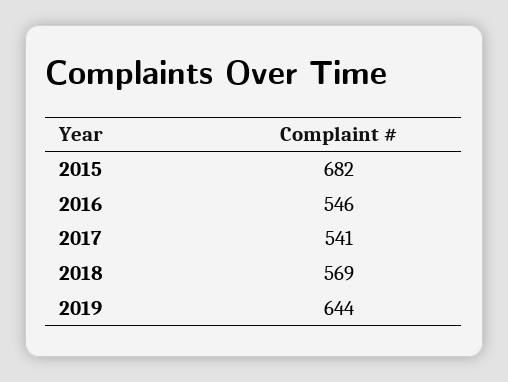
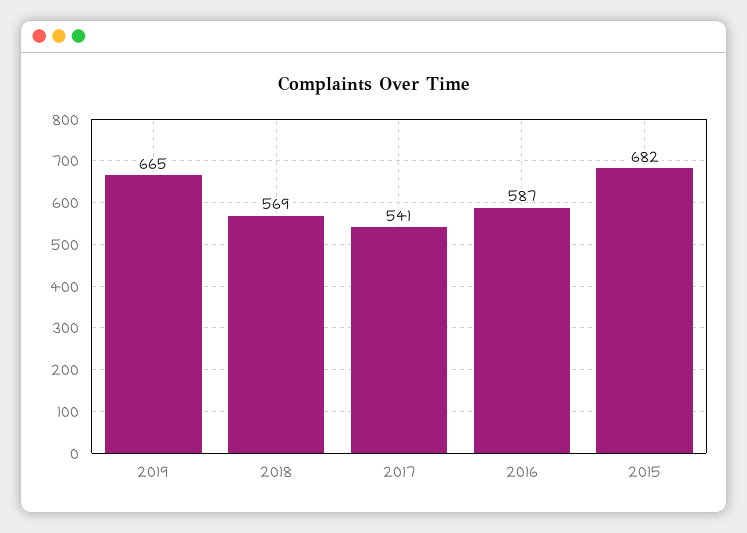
2016: 546 -> 587
2019: 644 -> 665

